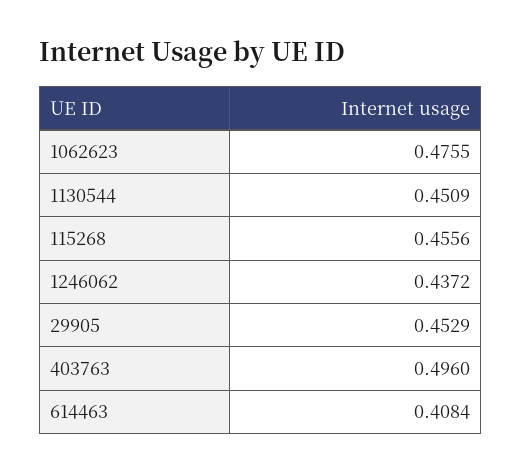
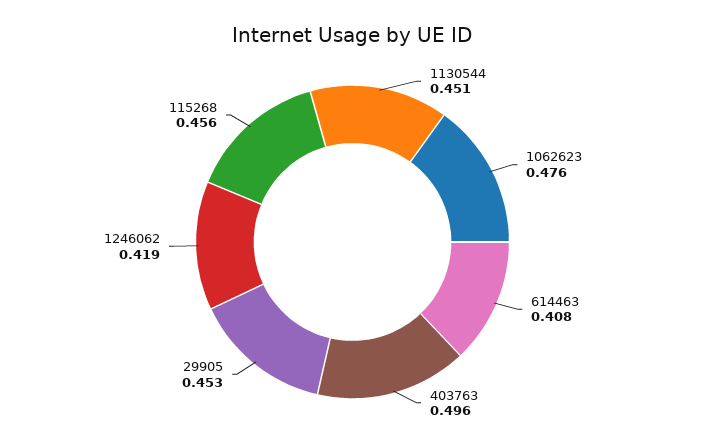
1246062: 0.4372 -> 0.419

